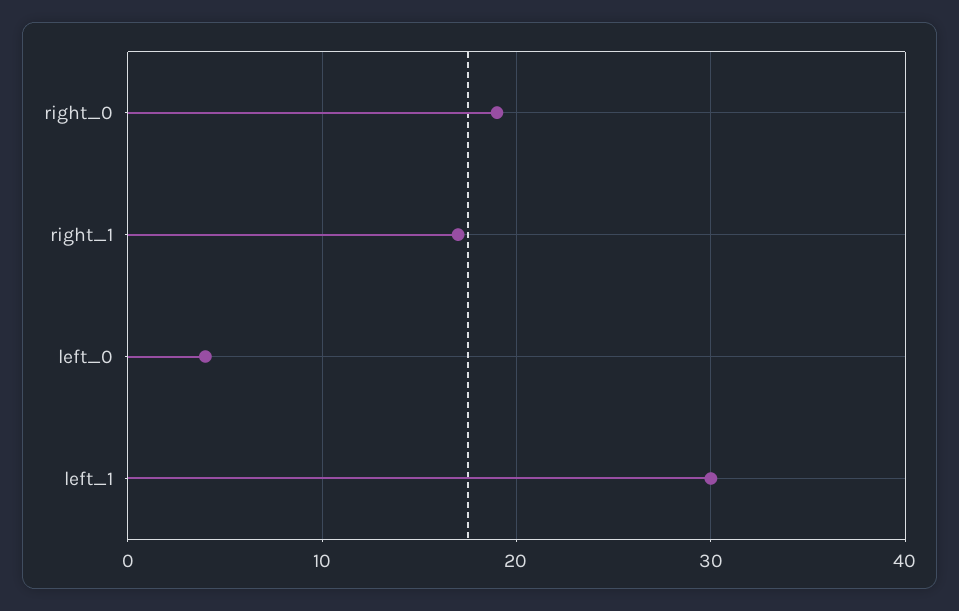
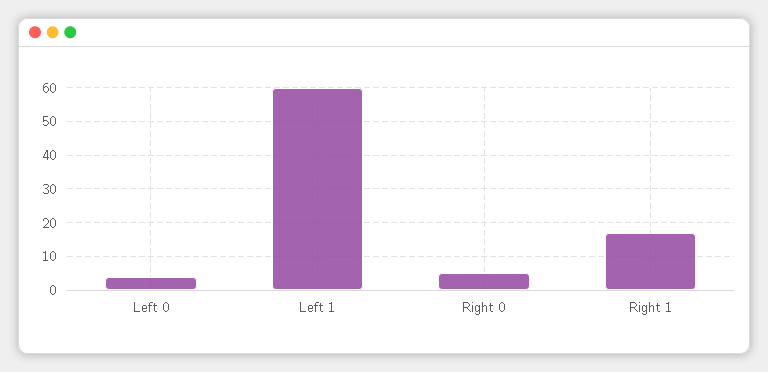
right_0: 19 -> 5
left_1: 30 -> 60

